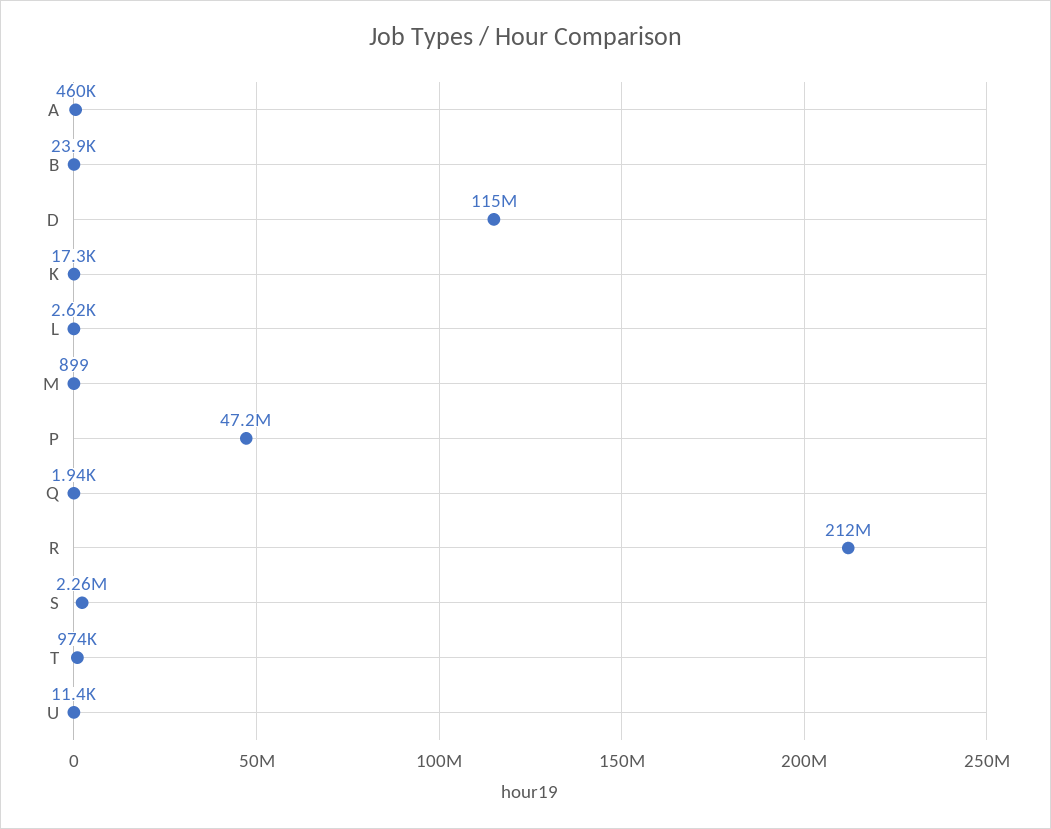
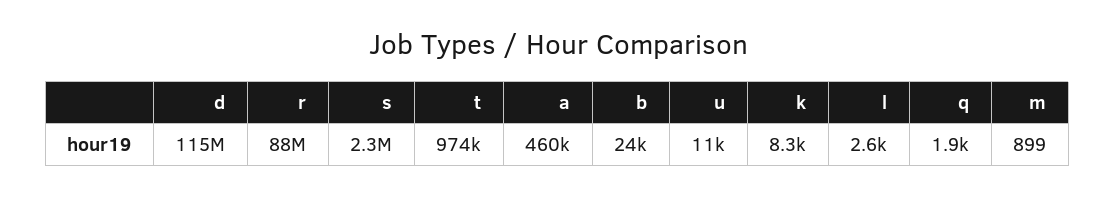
K: 17300 -> 8300
P: 47200000 -> none
R: 212000000 -> 88000000

